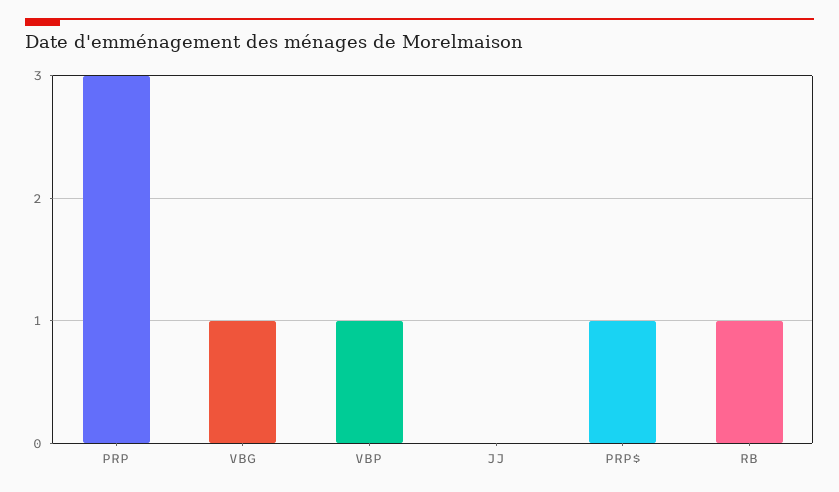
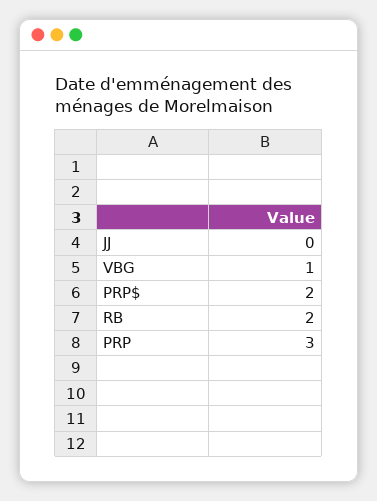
VBP: 1 -> none
PRP$: 1 -> 2
RB: 1 -> 2

